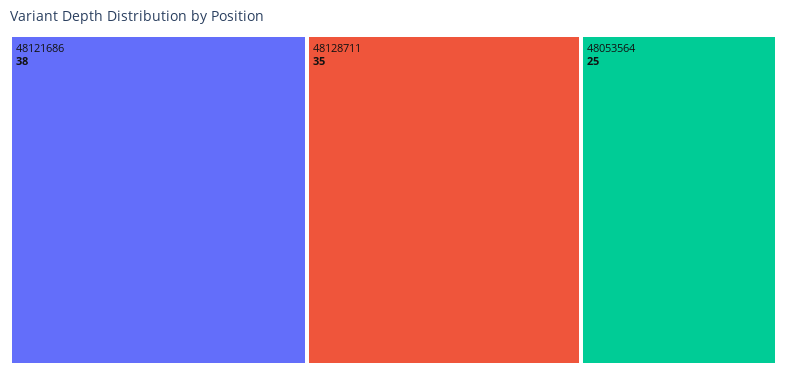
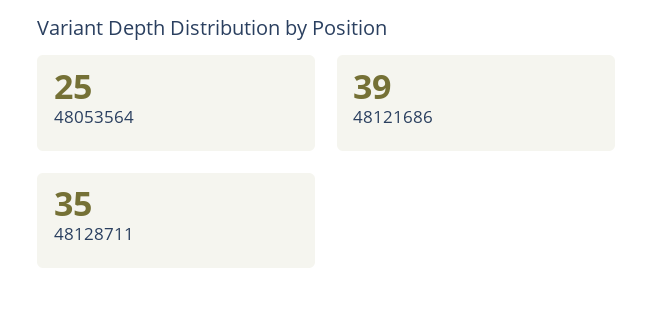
48121686: 38 -> 39

